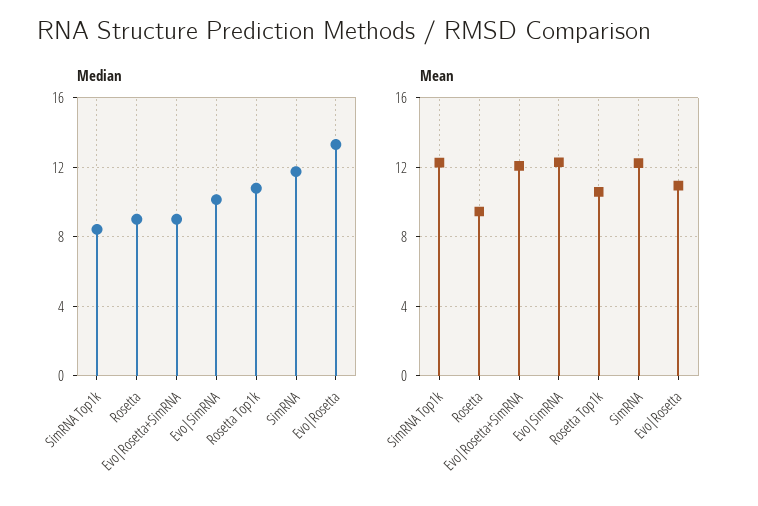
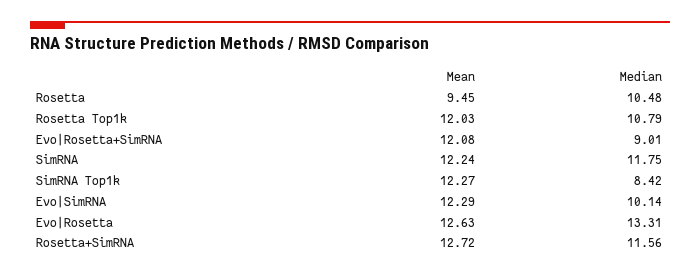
Median, Rosetta: 9 -> 10.48
Mean, Rosetta Top1k: 10.5 -> 12.03
Mean, Evo|Rosetta: 11 -> 12.63
Mean, Rosetta+SimRNA: none -> 12.72
Median, Rosetta+SimRNA: none -> 11.56

